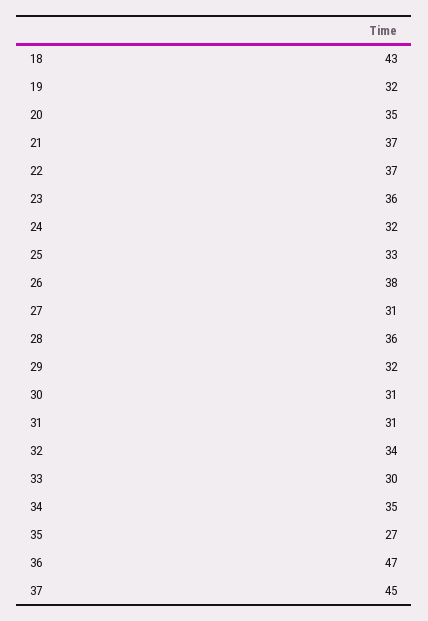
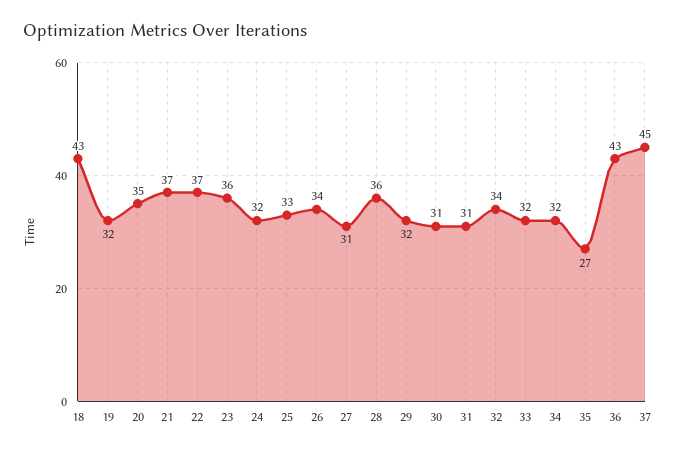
26: 38 -> 34
33: 30 -> 32
34: 35 -> 32
36: 47 -> 43

